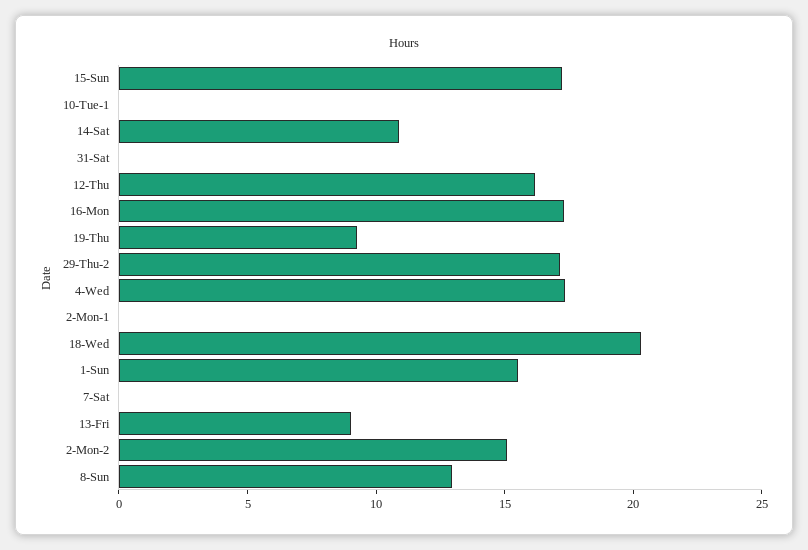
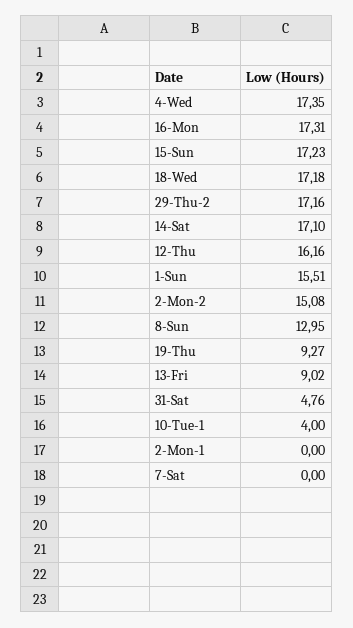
10-Tue-1: 0 -> 4
14-Sat: 11 -> 17.1
31-Sat: 0 -> 4.76
18-Wed: 20 -> 17.18

